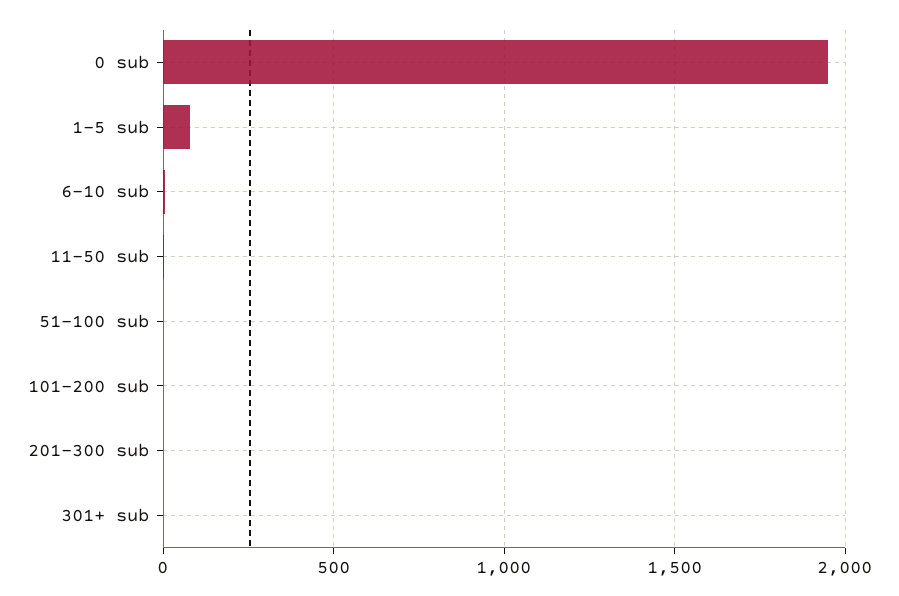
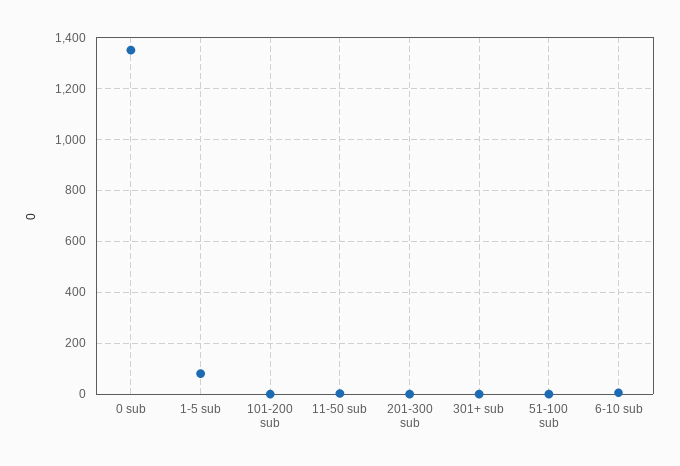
0 sub: 1950 -> 1350

